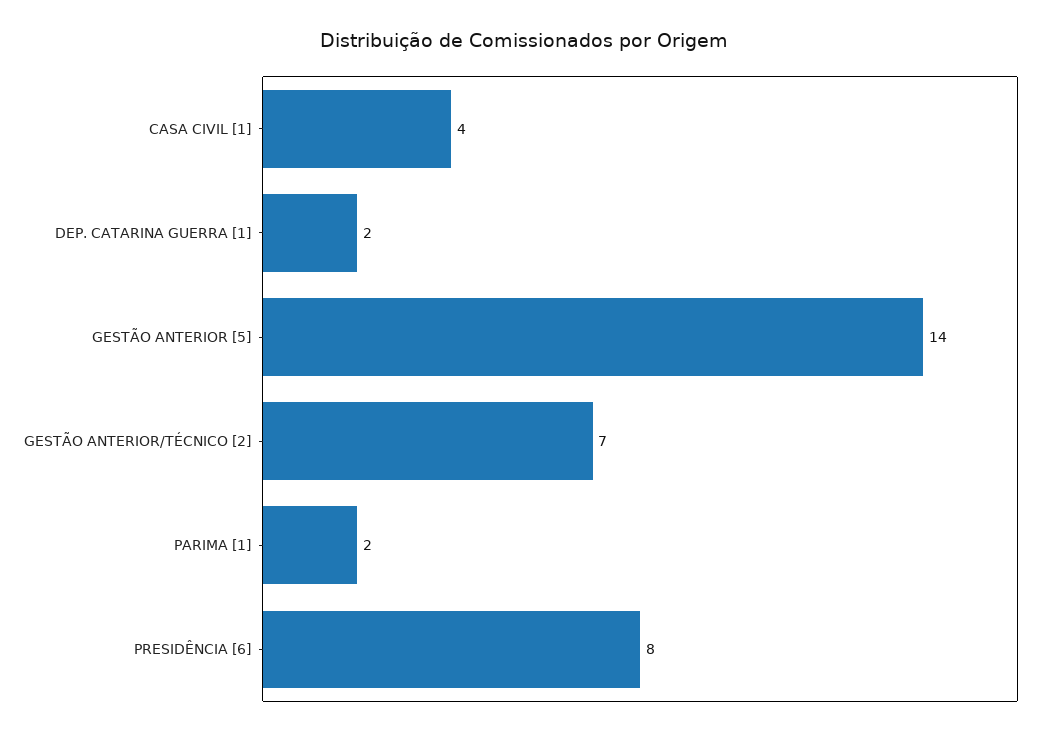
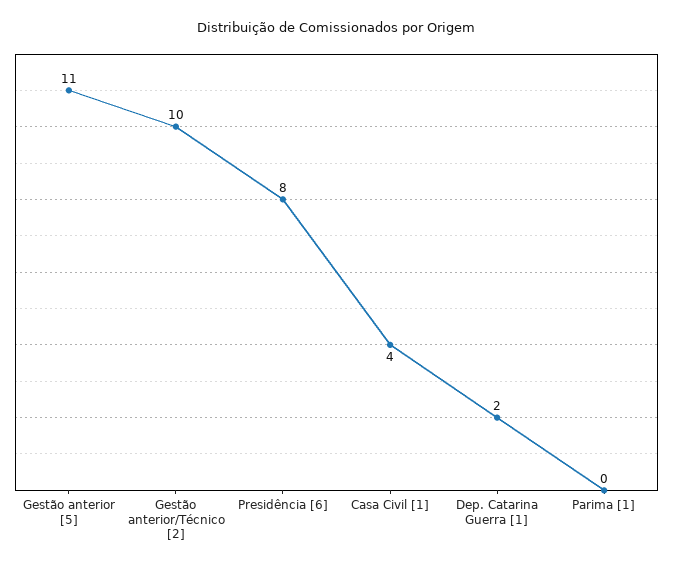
GESTÃO ANTERIOR [5]: 14 -> 11
GESTÃO ANTERIOR/TÉCNICO [2]: 7 -> 10
PARIMA [1]: 2 -> 0

